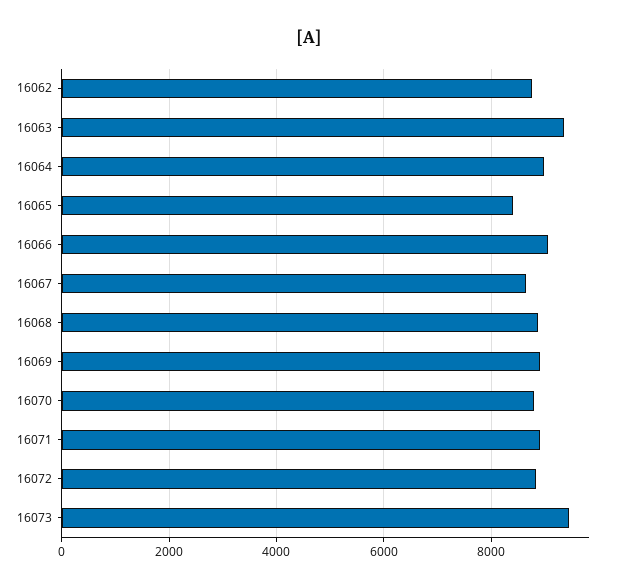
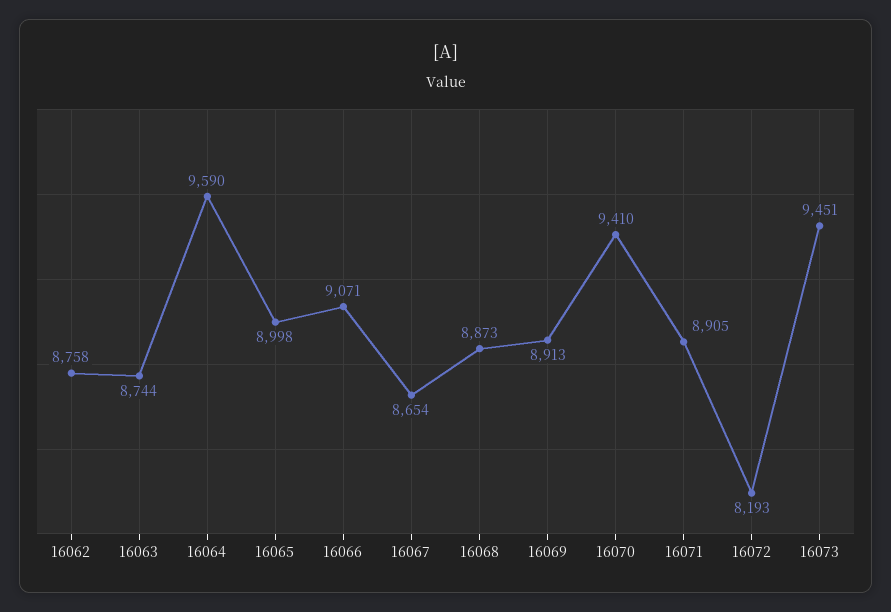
16063: 9400 -> 8744
16064: 9000 -> 9590
16065: 8400 -> 8998
16070: 8800 -> 9410
16072: 8800 -> 8193

